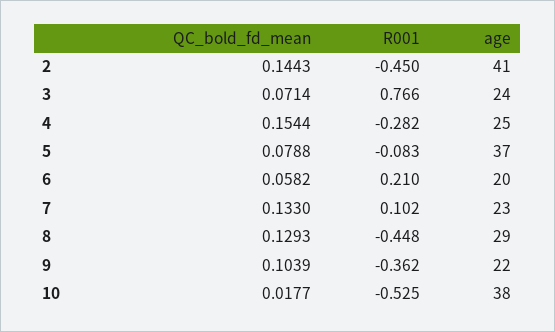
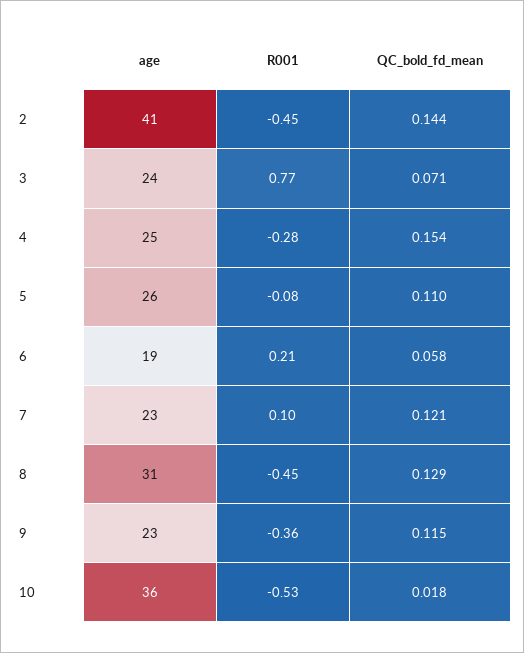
QC_bold_fd_mean, 5: 0.0788 -> 0.11
age, 5: 37 -> 26
age, 6: 20 -> 19
QC_bold_fd_mean, 7: 0.133 -> 0.121
age, 8: 29 -> 31
QC_bold_fd_mean, 9: 0.1039 -> 0.115
age, 9: 22 -> 23
age, 10: 38 -> 36

